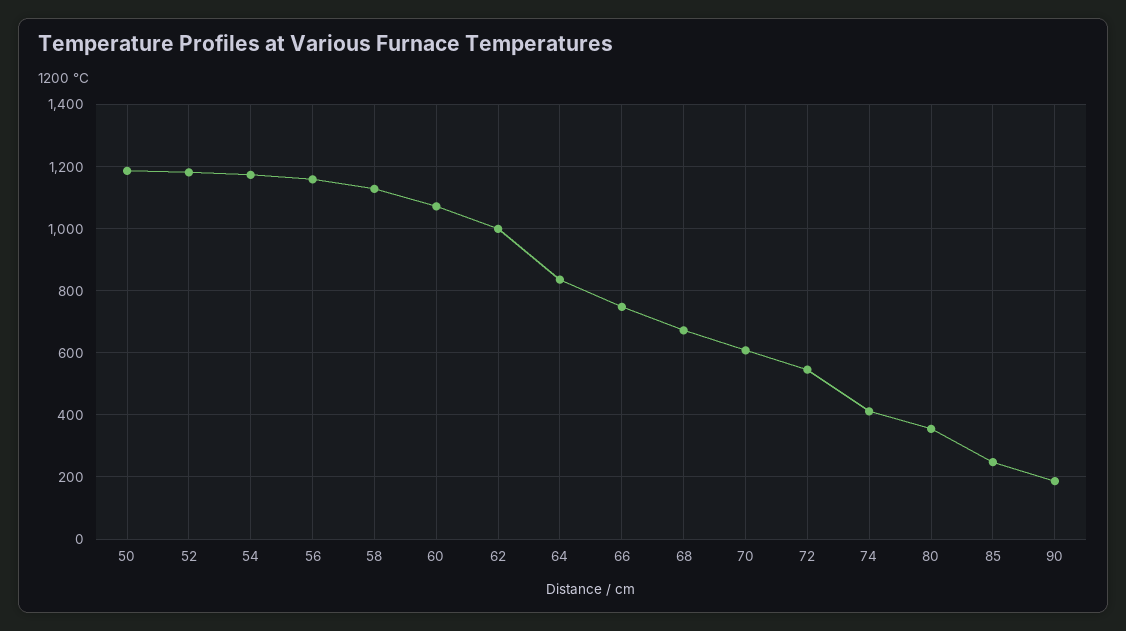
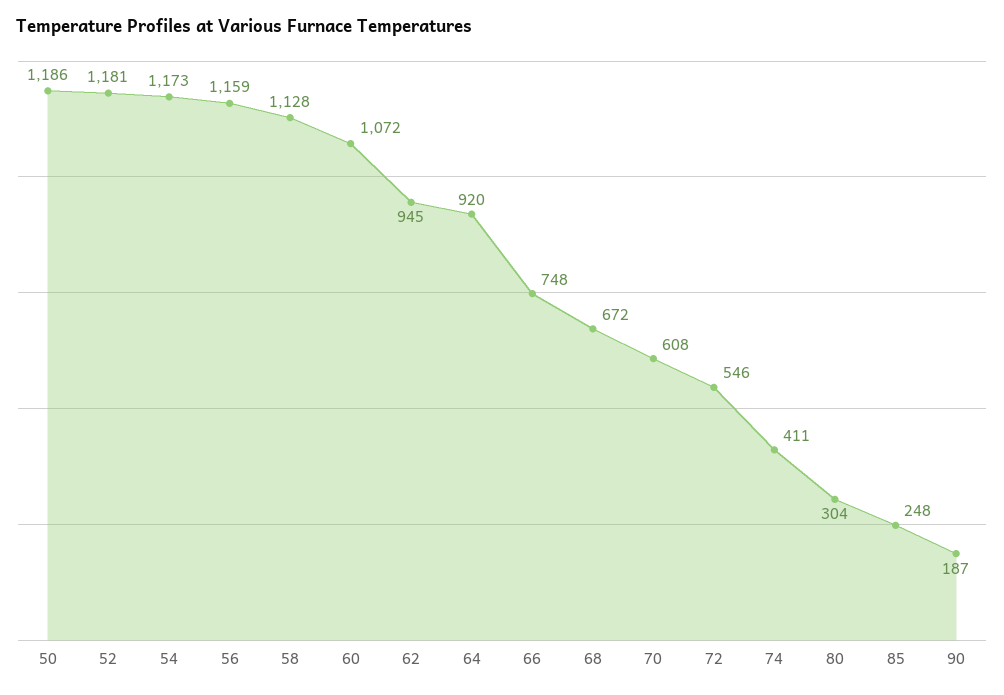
62: 1000 -> 945
64: 840 -> 920
80: 360 -> 304

